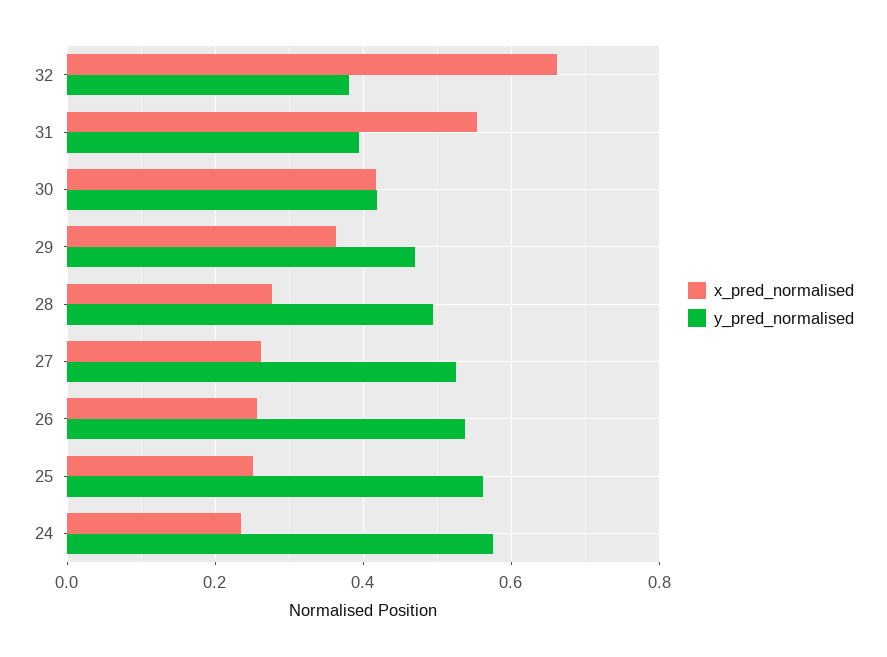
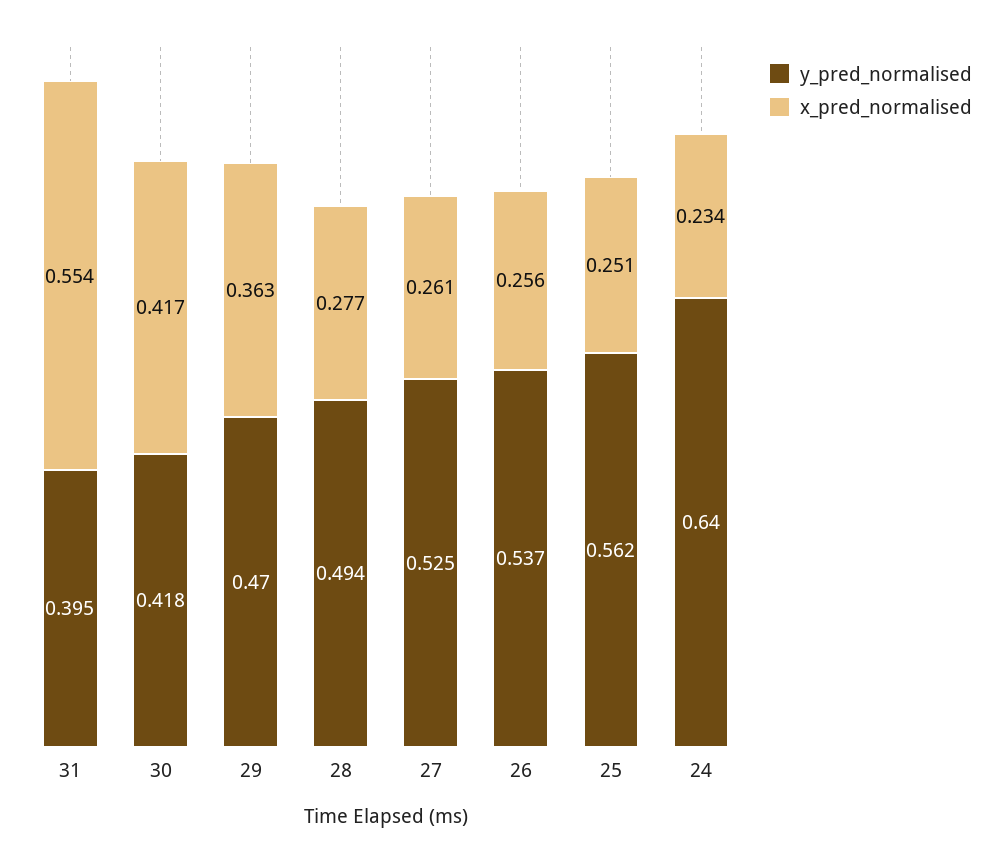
x_pred_normalised, 32: 0.66 -> none
y_pred_normalised, 32: 0.38 -> none
y_pred_normalised, 24: 0.58 -> 0.64

